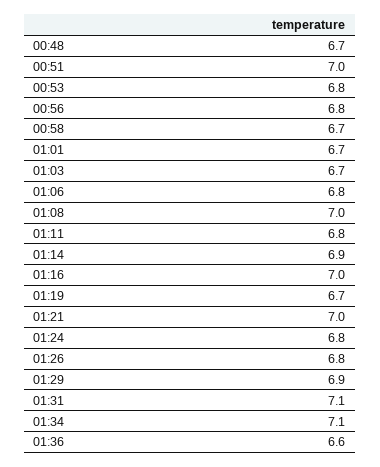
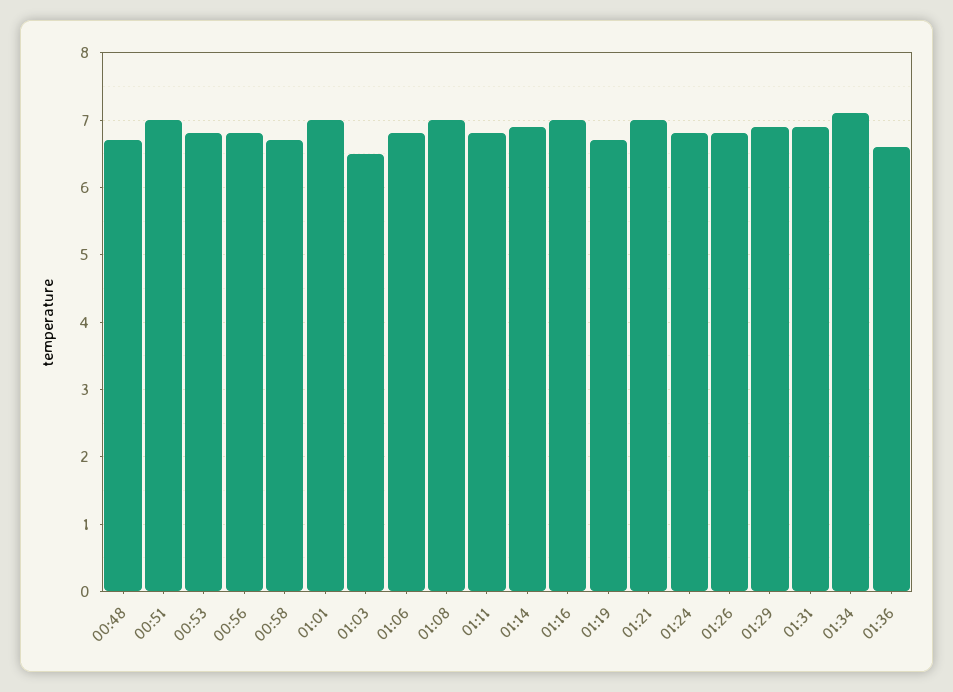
01:01: 6.7 -> 7
01:03: 6.7 -> 6.5
01:31: 7.1 -> 6.9

